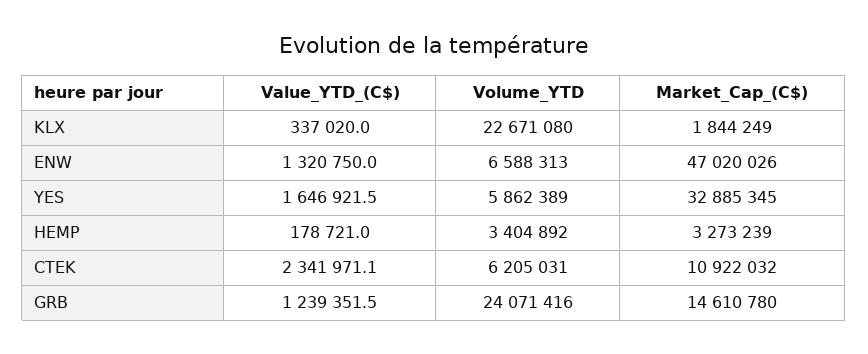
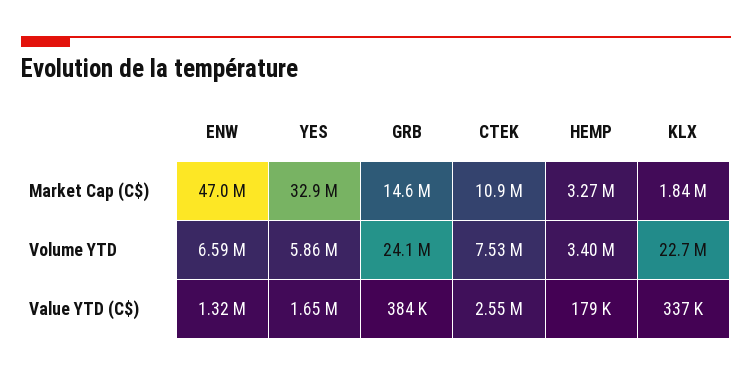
Value_YTD_(C$), CTEK: 2341971.1 -> 2550000
Volume_YTD, CTEK: 6205031 -> 7530000
Value_YTD_(C$), GRB: 1239351.5 -> 384000

